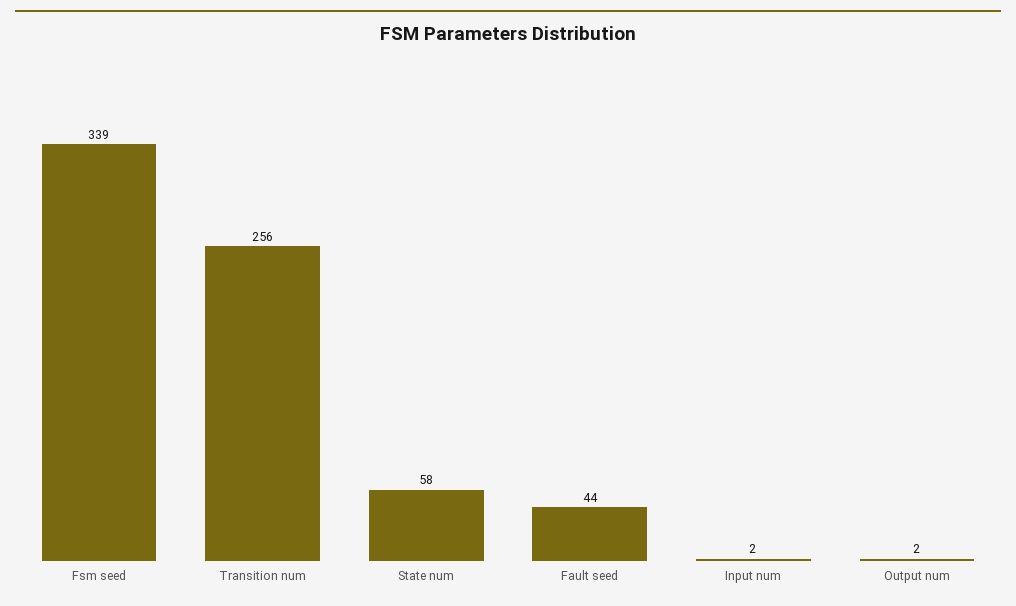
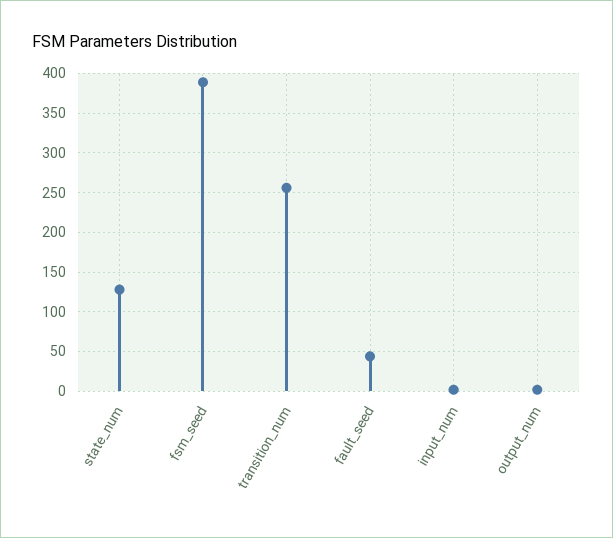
Fsm seed: 339 -> 390
State num: 58 -> 130

